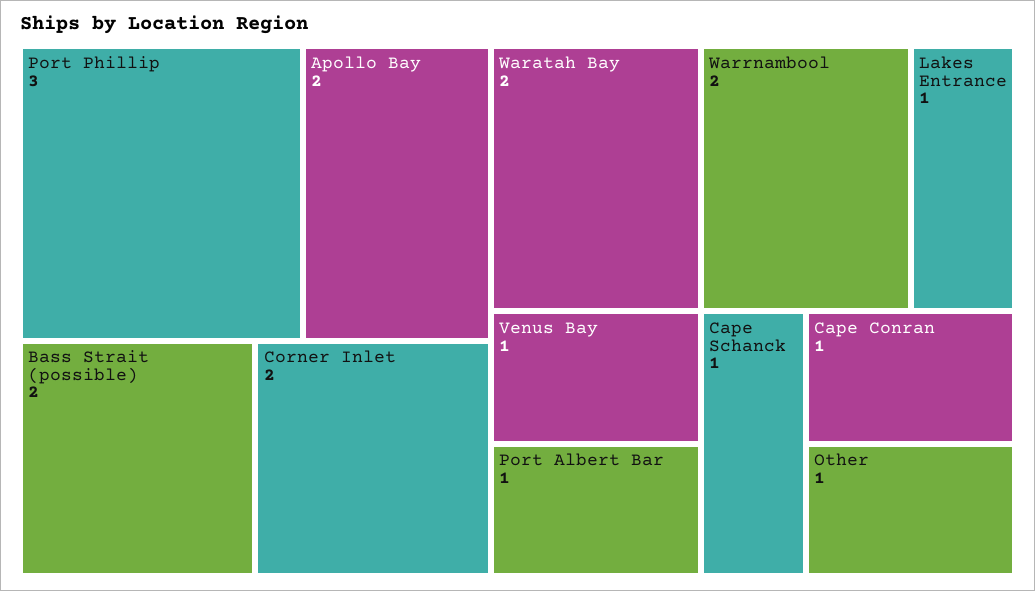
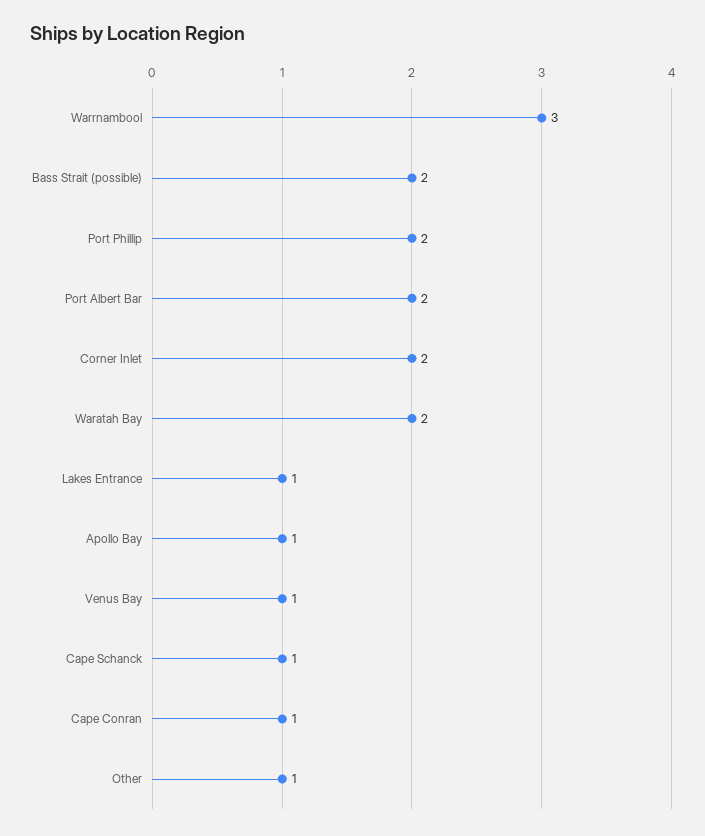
Port Phillip: 3 -> 2
Apollo Bay: 2 -> 1
Warrnambool: 2 -> 3
Port Albert Bar: 1 -> 2

